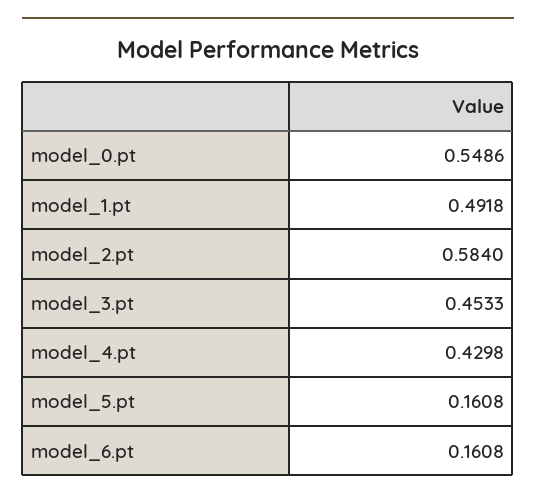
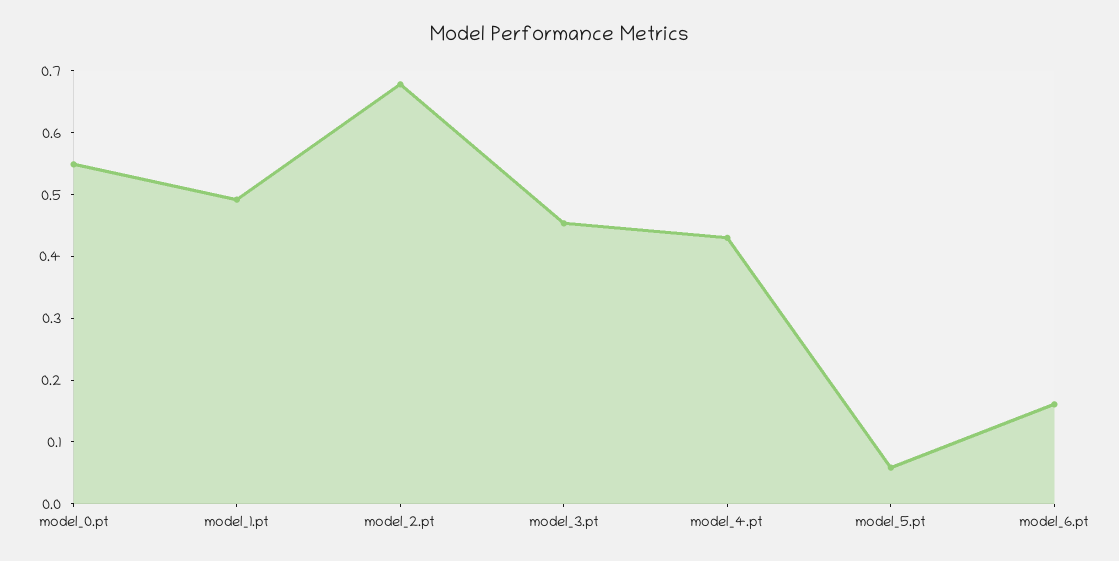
model_2.pt: 0.584 -> 0.68
model_5.pt: 0.1608 -> 0.06

